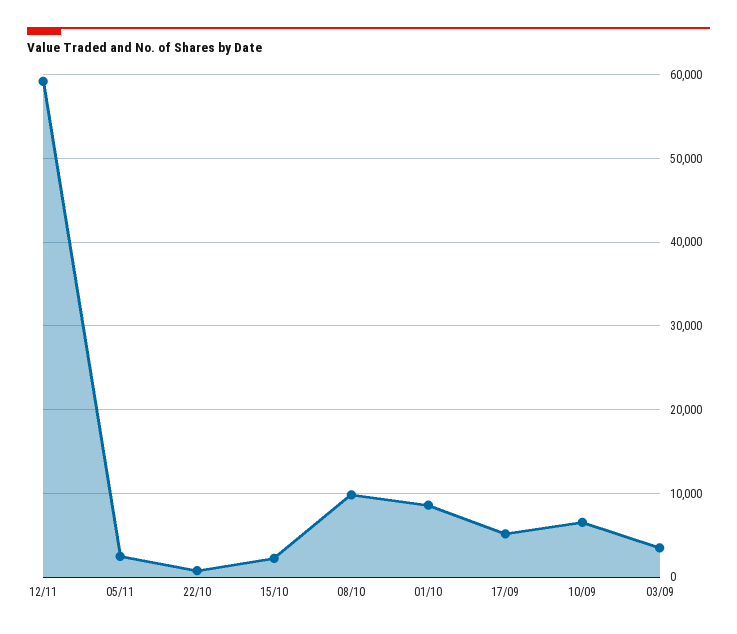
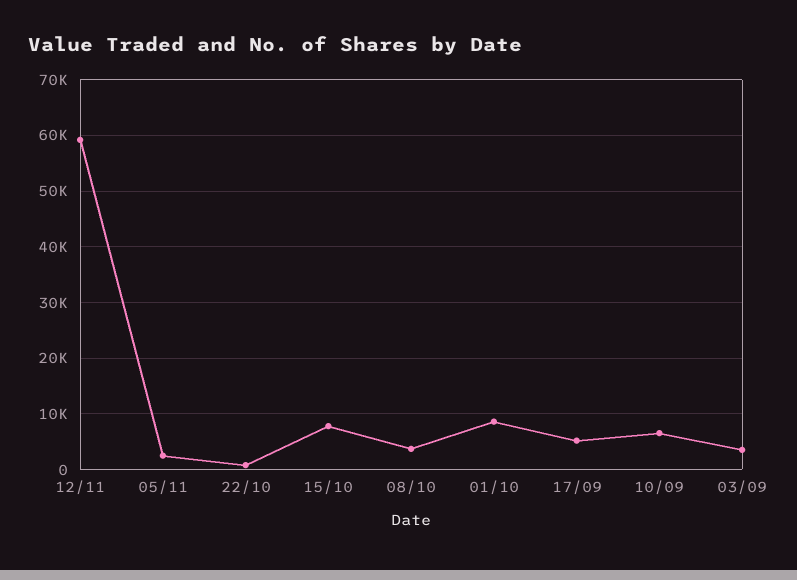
15/10: 2000 -> 8000
08/10: 10000 -> 4000

